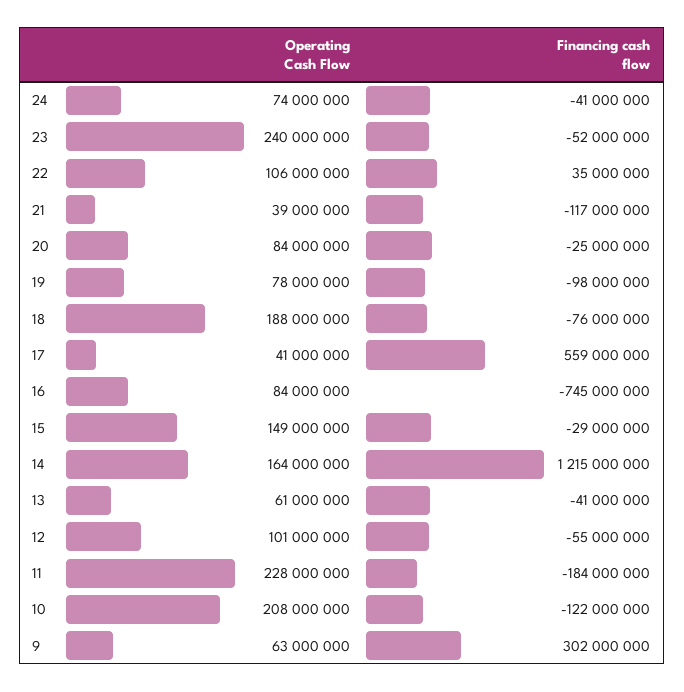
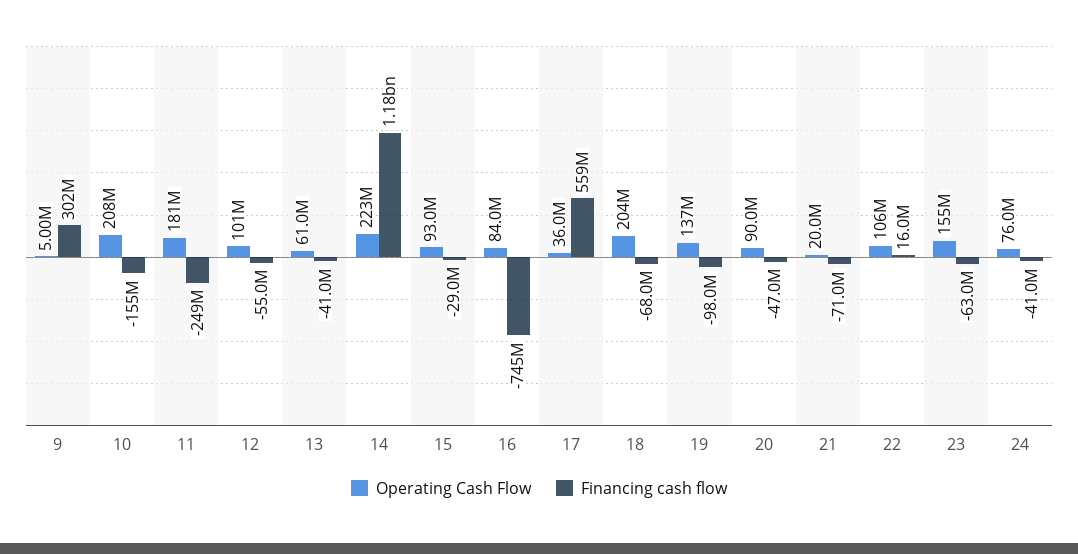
Operating Cash Flow, 24: 74000000 -> 76000000
Operating Cash Flow, 23: 240000000 -> 155000000
Financing cash flow, 23: -52000000 -> -63000000
Financing cash flow, 22: 35000000 -> 16000000
Operating Cash Flow, 21: 39000000 -> 20000000
Financing cash flow, 21: -117000000 -> -71000000
Operating Cash Flow, 20: 84000000 -> 90000000
Financing cash flow, 20: -25000000 -> -47000000
Operating Cash Flow, 19: 78000000 -> 137000000
Operating Cash Flow, 18: 188000000 -> 204000000
Financing cash flow, 18: -76000000 -> -68000000
Operating Cash Flow, 17: 41000000 -> 36000000
Operating Cash Flow, 15: 149000000 -> 93000000
Operating Cash Flow, 14: 164000000 -> 223000000
Financing cash flow, 14: 1215000000 -> 1180000000
Operating Cash Flow, 11: 228000000 -> 181000000
Financing cash flow, 11: -184000000 -> -249000000
Financing cash flow, 10: -122000000 -> -155000000
Operating Cash Flow, 9: 63000000 -> 5000000

